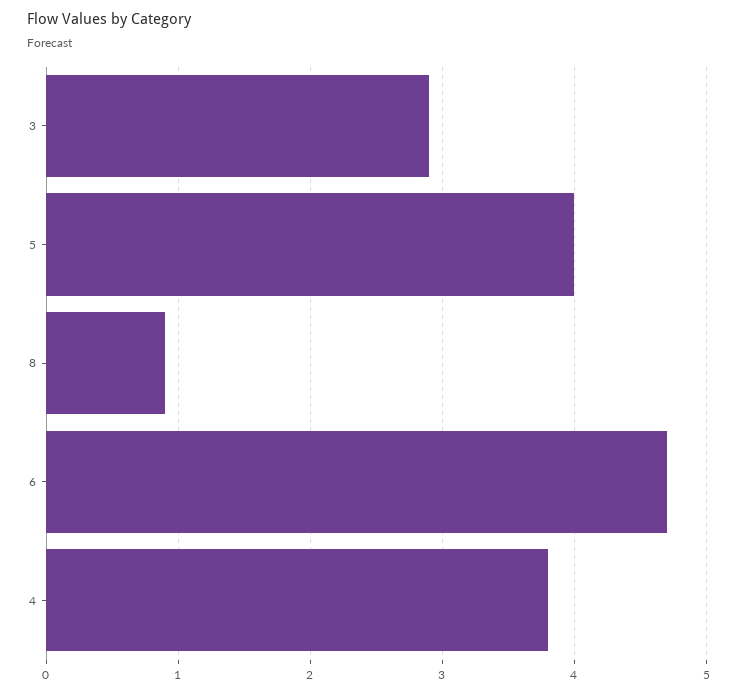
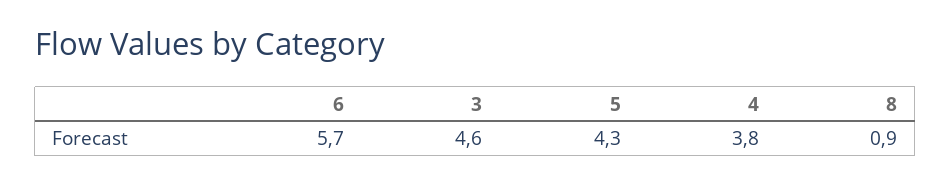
3: 2.9 -> 4.6
5: 4 -> 4.3
6: 4.7 -> 5.7

